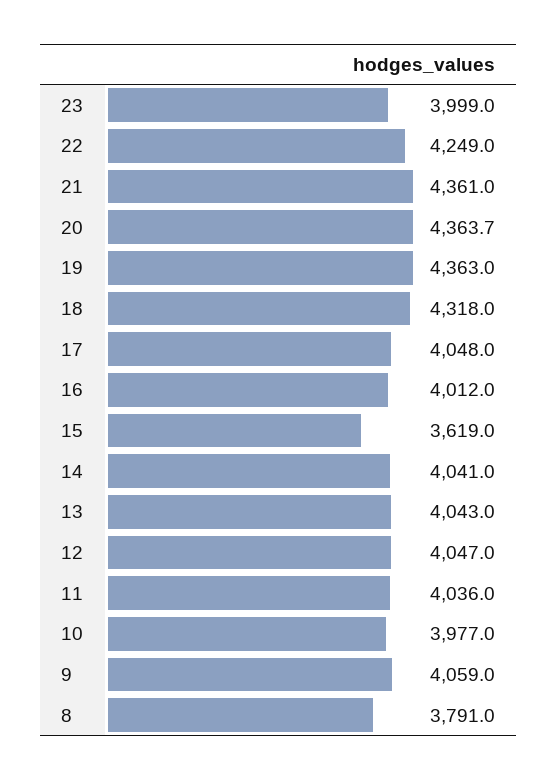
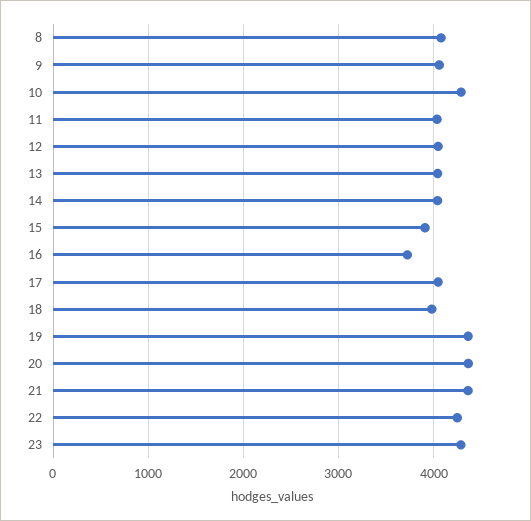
23: 3999 -> 4300
18: 4318 -> 4000
16: 4012 -> 3700
15: 3619 -> 3900
10: 3977 -> 4300
8: 3791 -> 4100

